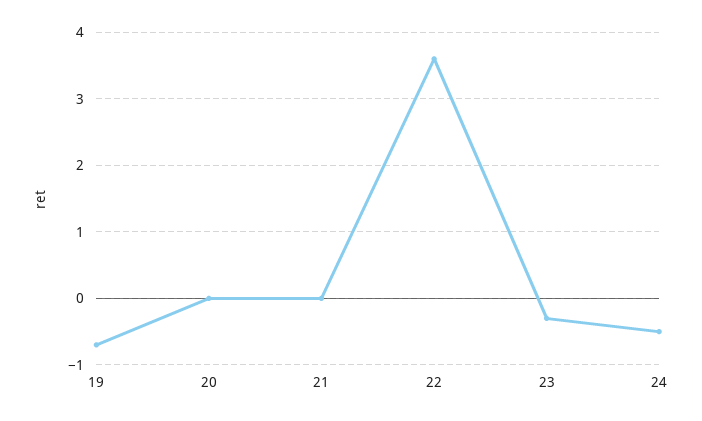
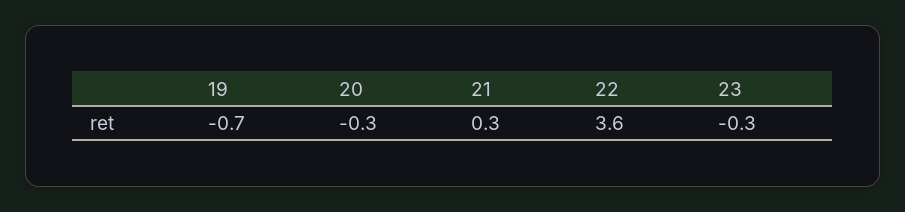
20: 0 -> -0.3
21: 0 -> 0.3
24: -0.5 -> none

